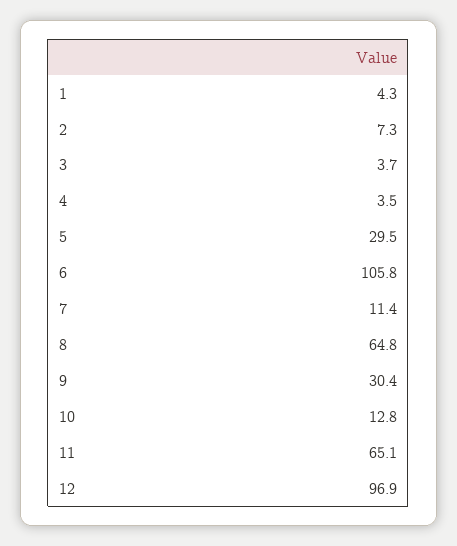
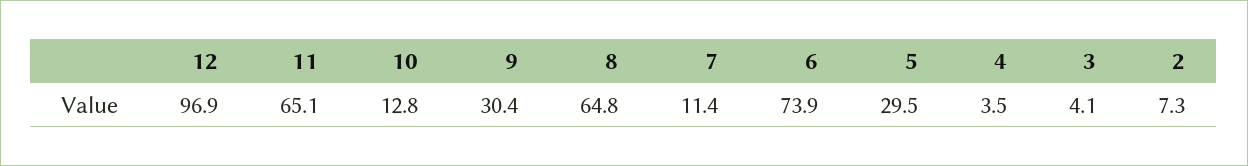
1: 4.3 -> none
3: 3.7 -> 4.1
6: 105.8 -> 73.9

